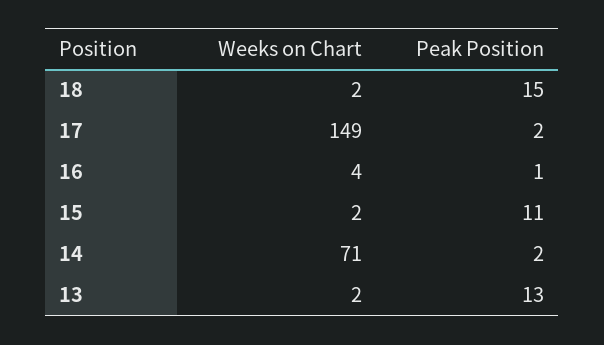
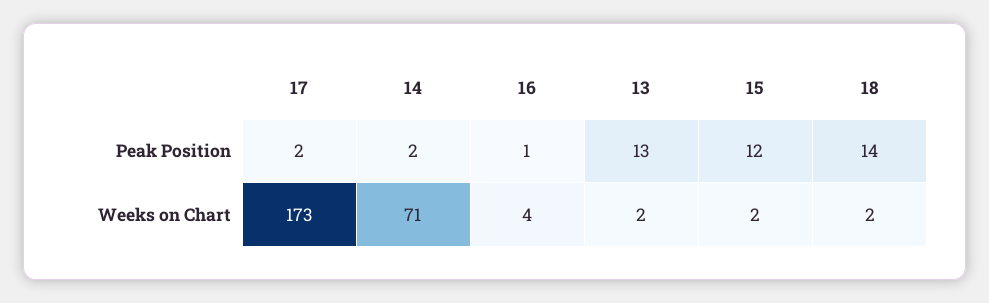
Peak Position, 18: 15 -> 14
Weeks on Chart, 17: 149 -> 173
Peak Position, 15: 11 -> 12

